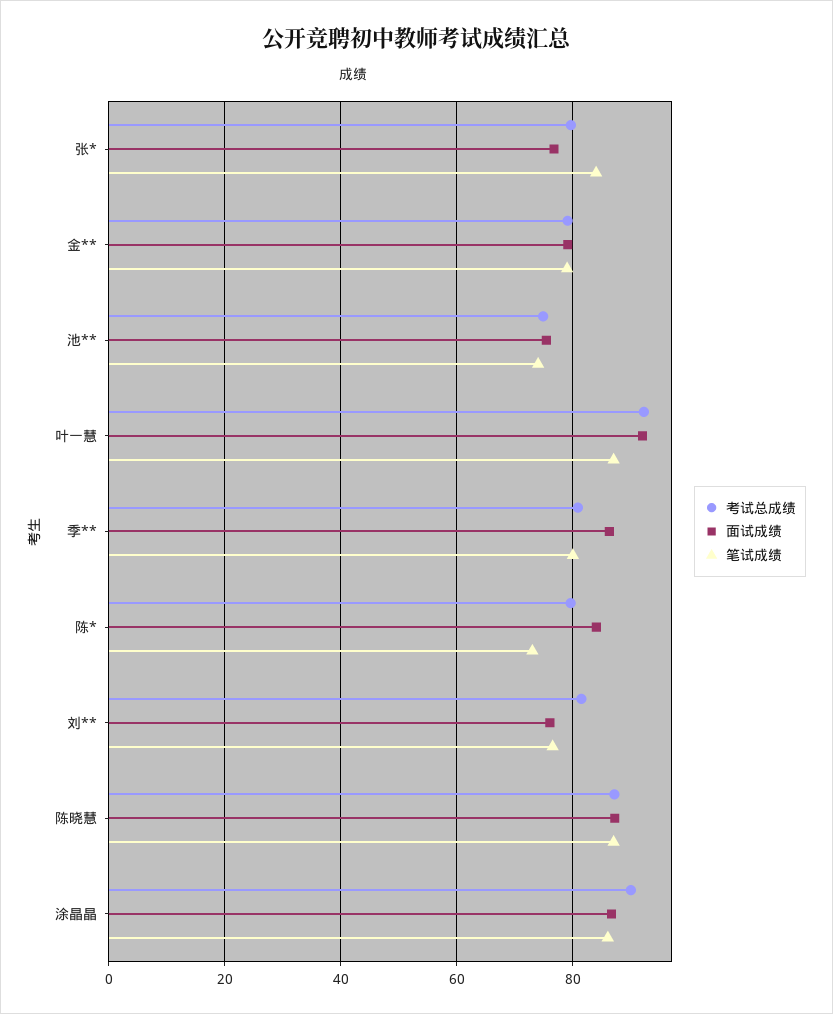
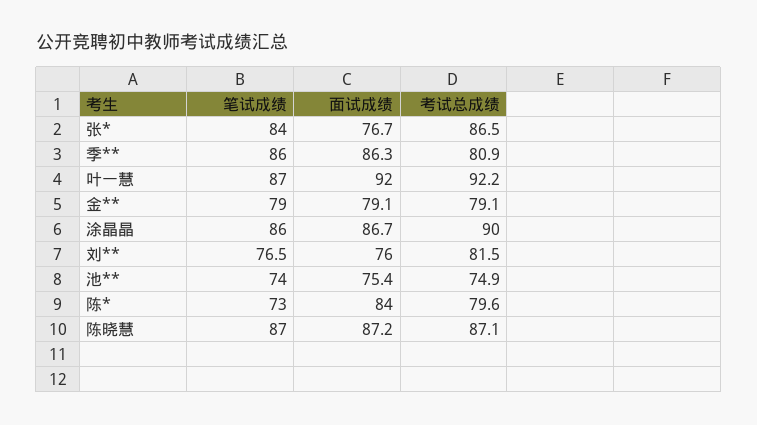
考试总成绩, 张*: 80 -> 86.5
笔试成绩, 季**: 80 -> 86

